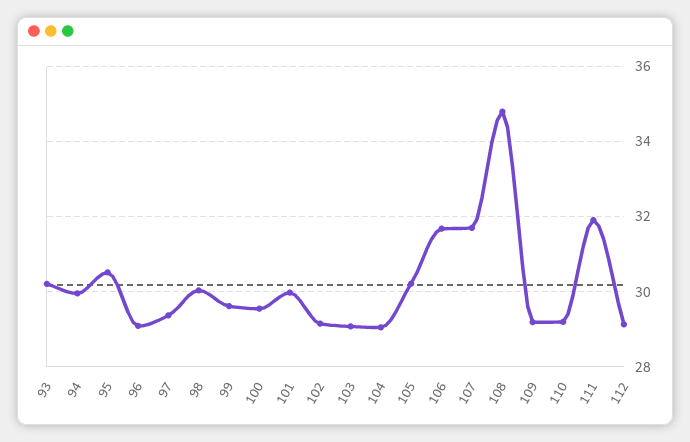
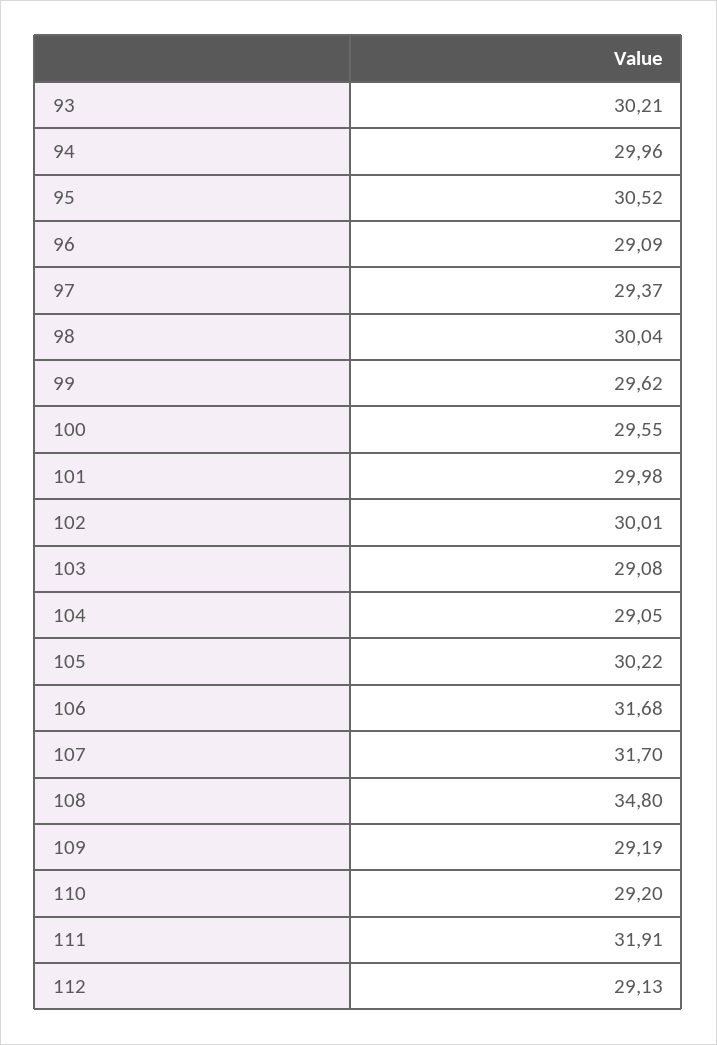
102: 29.2 -> 30.01

